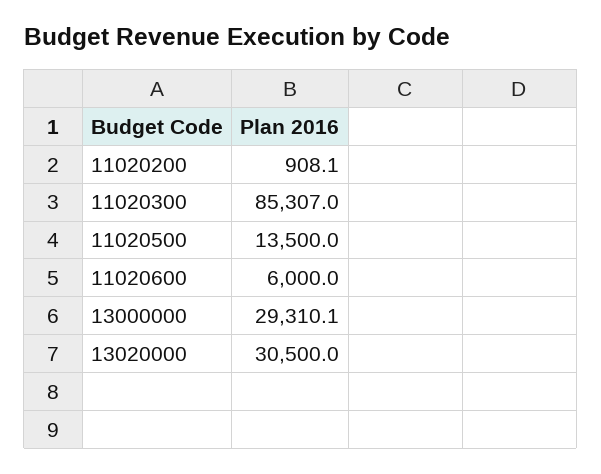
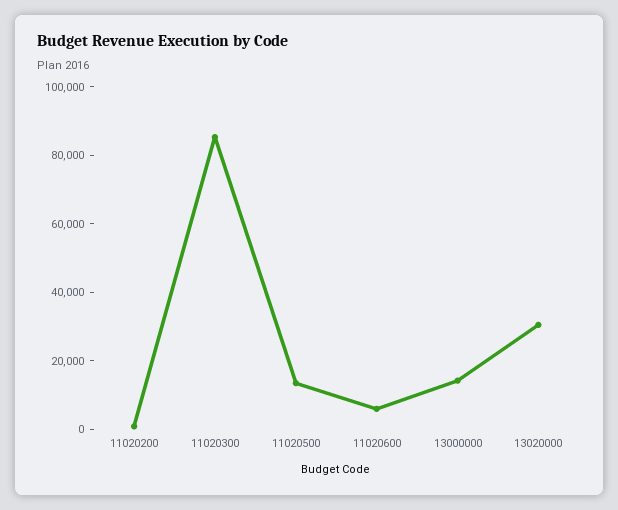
13000000: 29310.1 -> 15000

